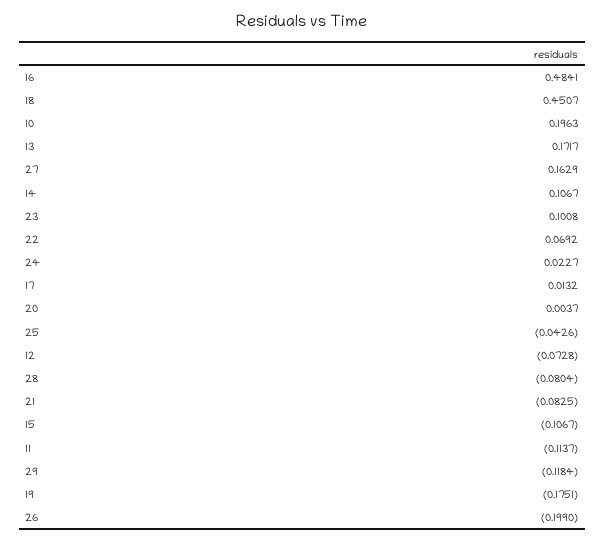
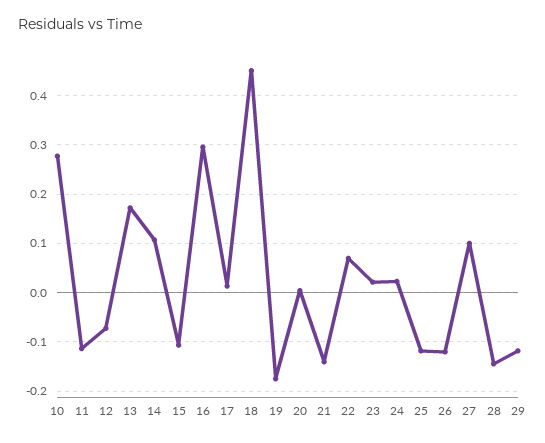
16: 0.4841 -> 0.3
10: 0.1963 -> 0.28
27: 0.1629 -> 0.1
23: 0.1008 -> 0.02
25: -0.0426 -> -0.12
28: -0.0804 -> -0.14
21: -0.0825 -> -0.14
26: -0.199 -> -0.12

